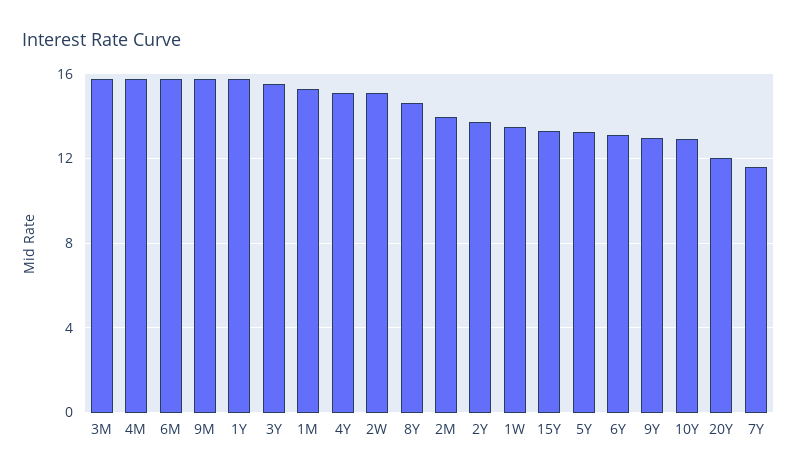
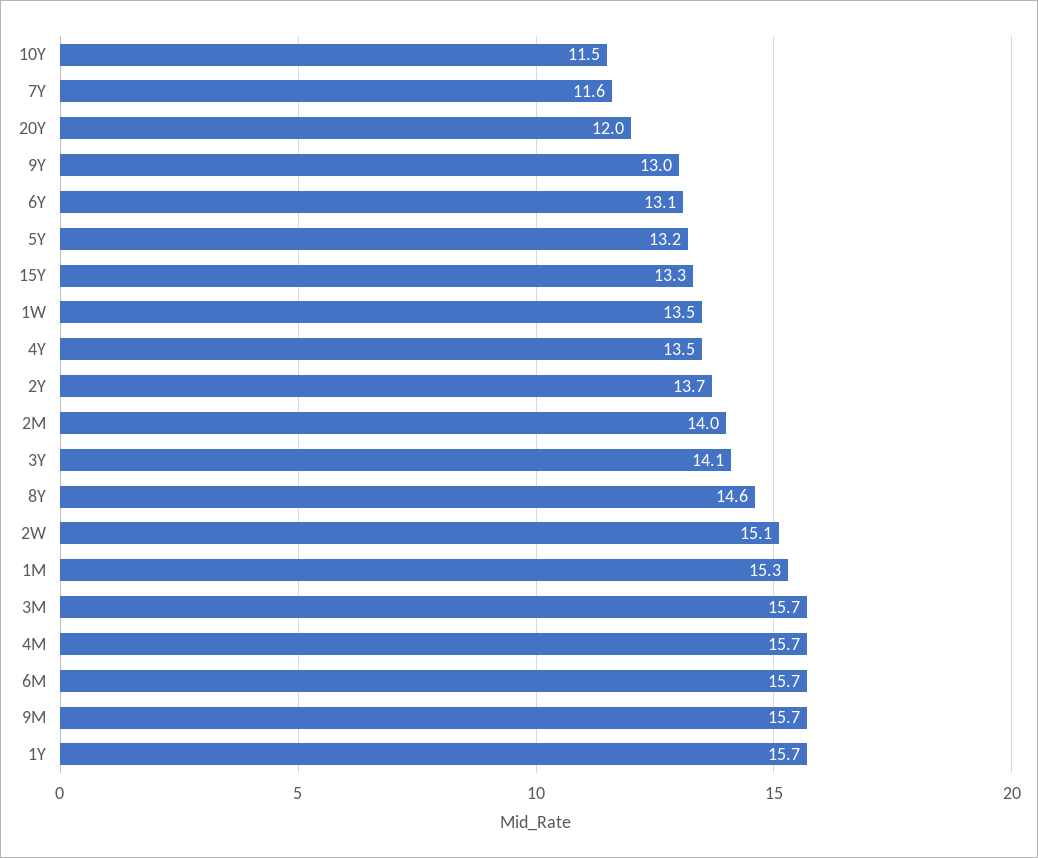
3Y: 15.5 -> 14.1
4Y: 15 -> 13.5
10Y: 13 -> 11.5

